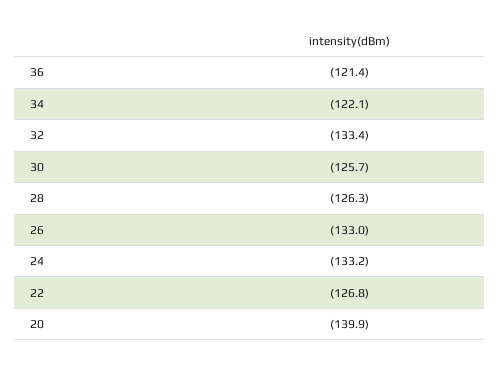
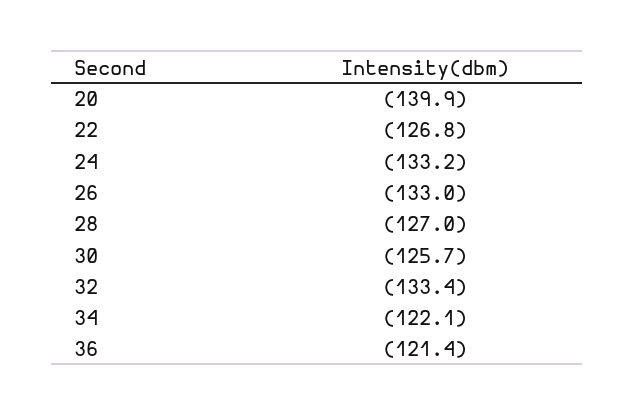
28: -126.3 -> -127

